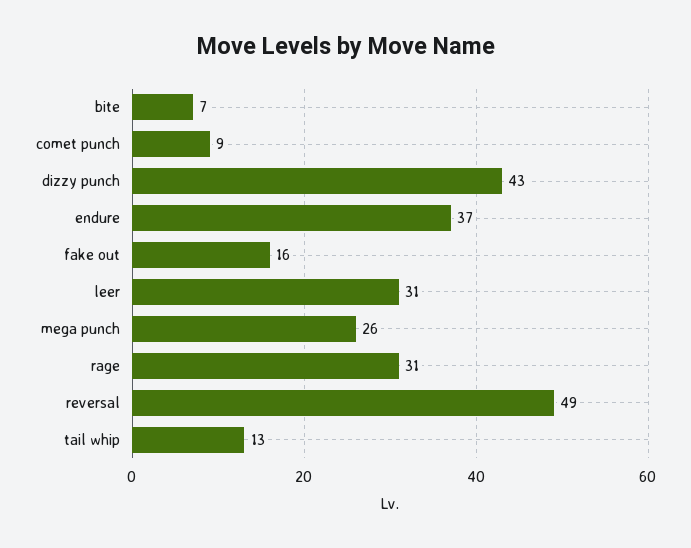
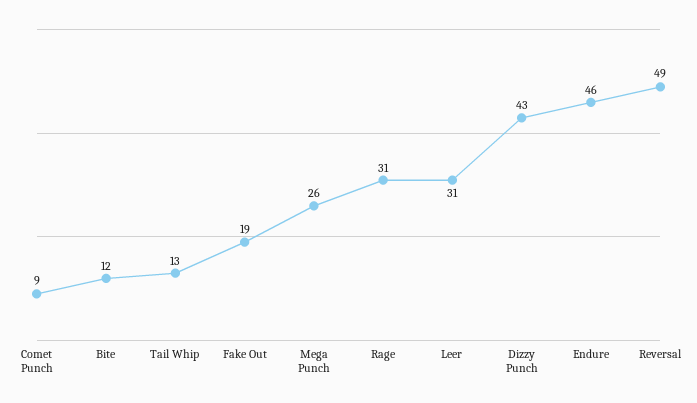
bite: 7 -> 12
endure: 37 -> 46
fake out: 16 -> 19

